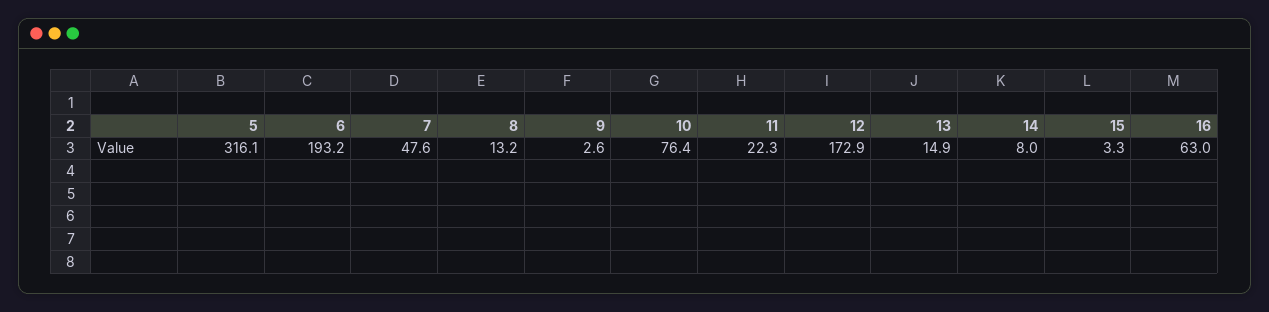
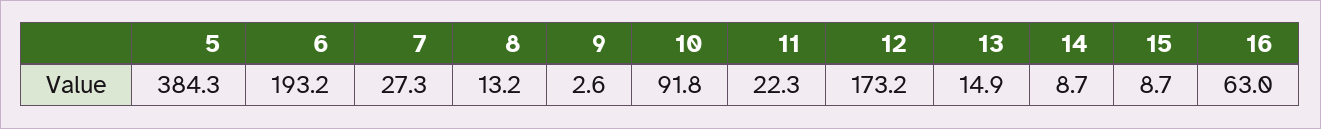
5: 316.1 -> 384.3
7: 47.6 -> 27.3
10: 76.4 -> 91.8
12: 172.9 -> 173.2
14: 8 -> 8.7
15: 3.3 -> 8.7

